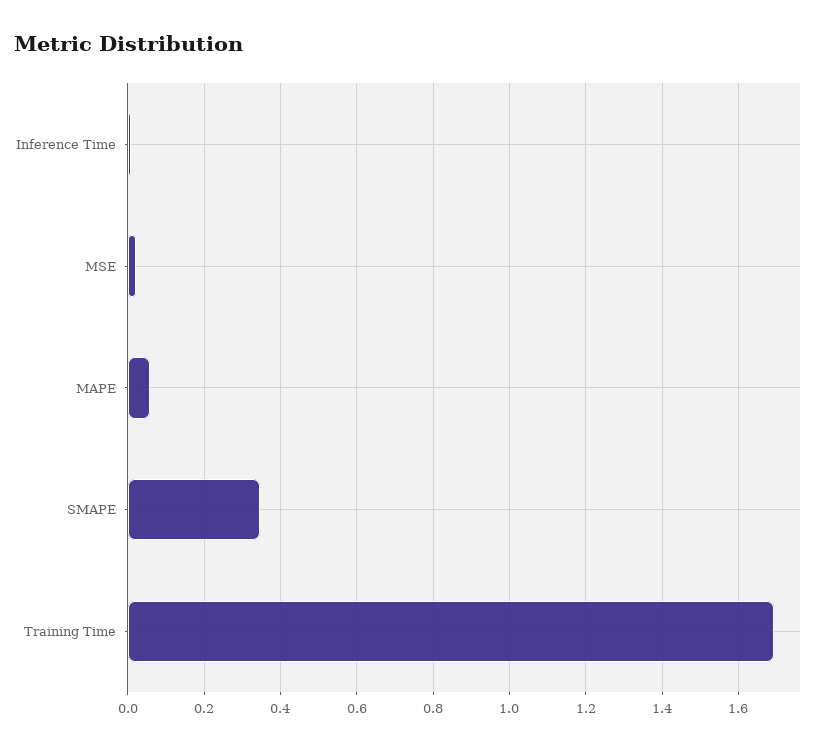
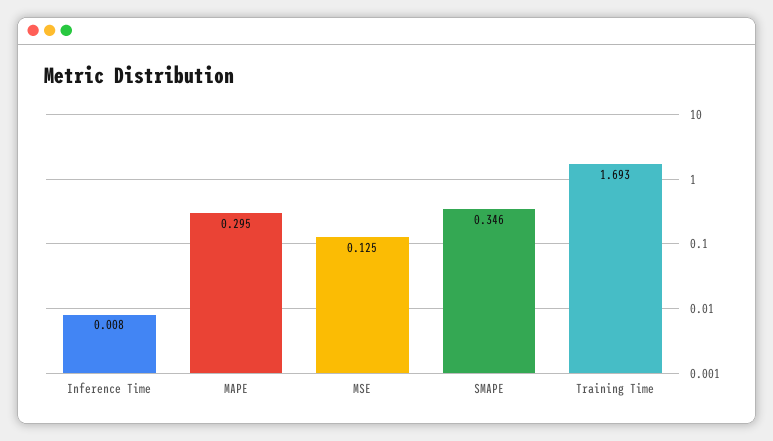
MSE: 0.02 -> 0.125
MAPE: 0.06 -> 0.295

